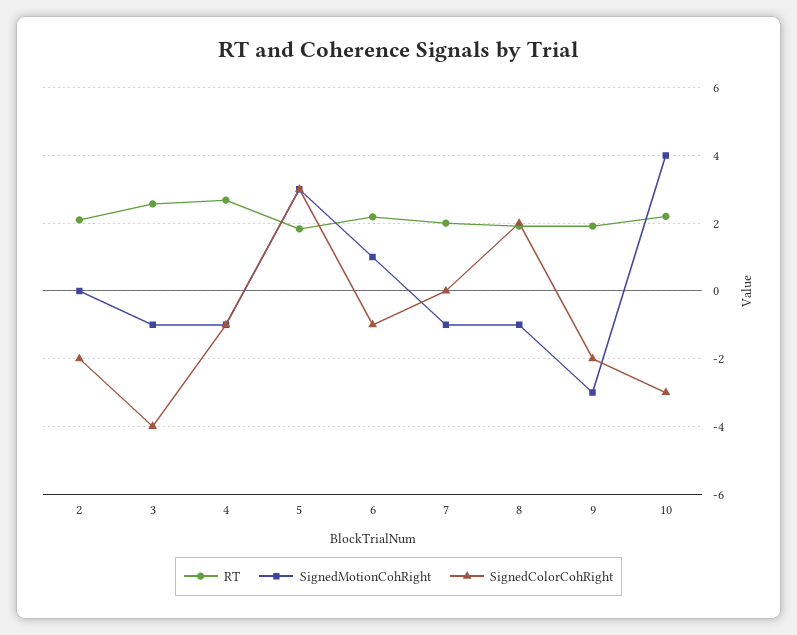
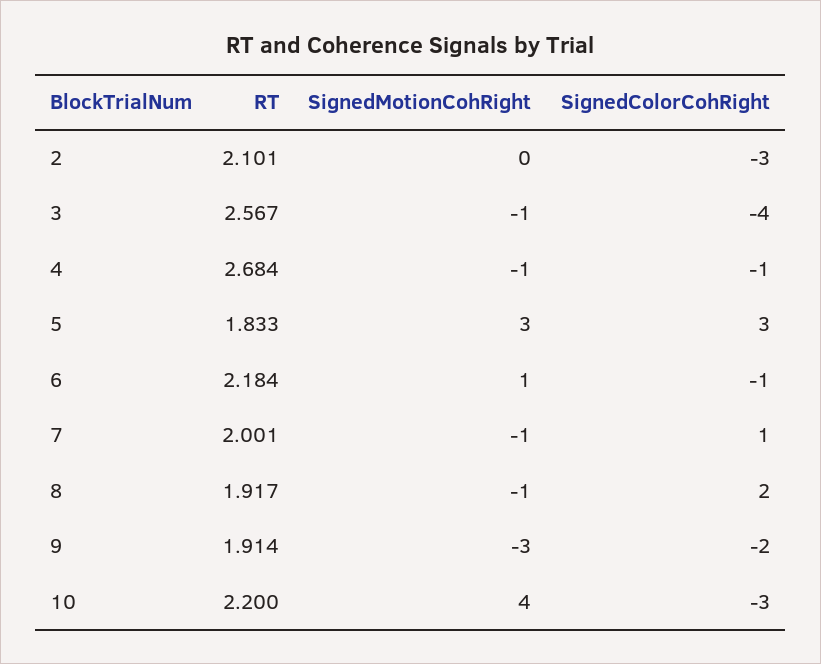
SignedColorCohRight, 2: -2 -> -3
SignedColorCohRight, 7: 0 -> 1

